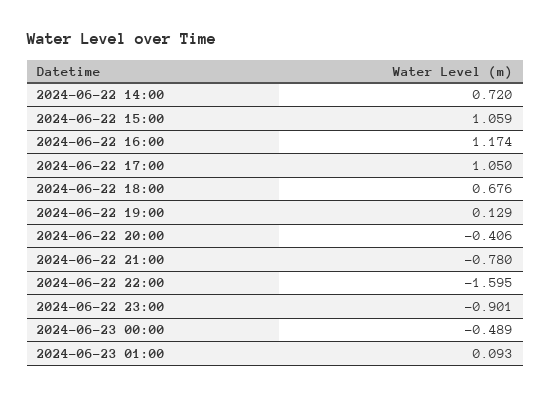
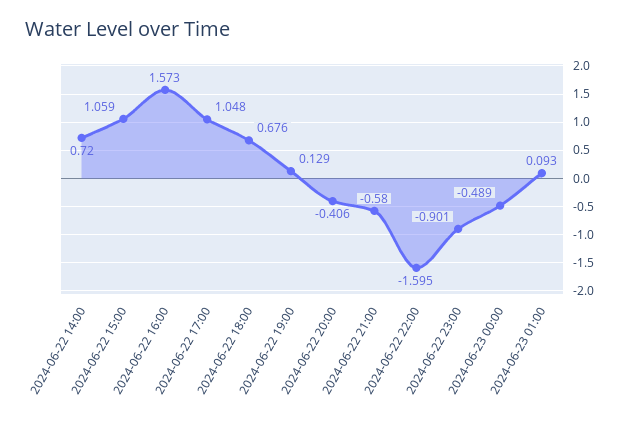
2024-06-22 16:00: 1.174 -> 1.573
2024-06-22 17:00: 1.05 -> 1.048
2024-06-22 21:00: -0.78 -> -0.58

